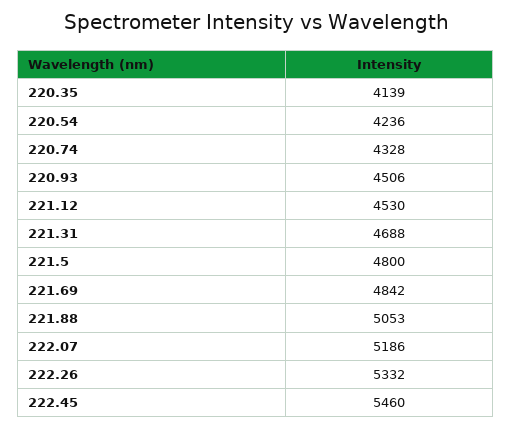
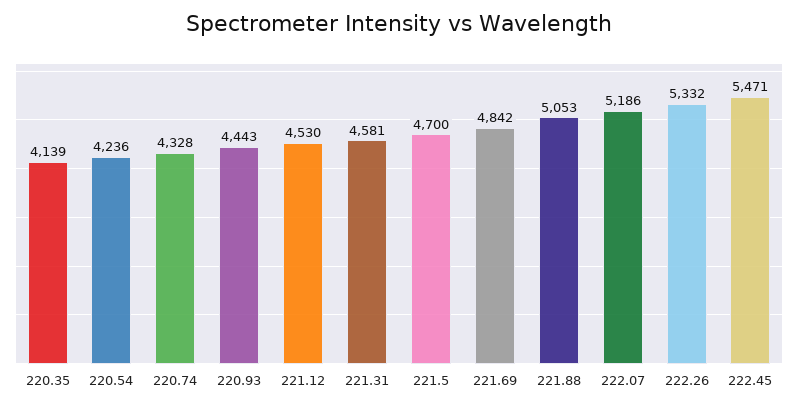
220.93: 4506 -> 4443
221.31: 4688 -> 4581
221.5: 4800 -> 4700
222.45: 5460 -> 5471

